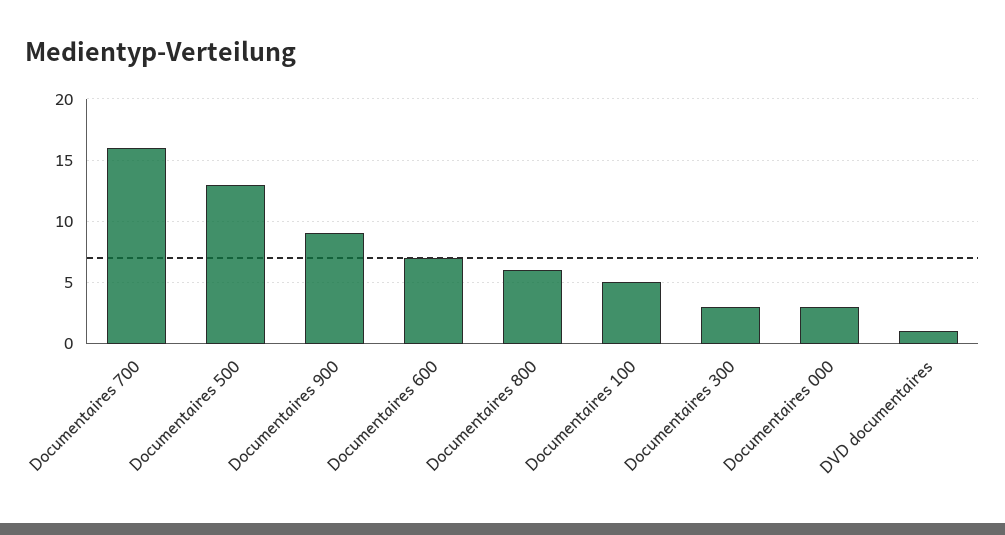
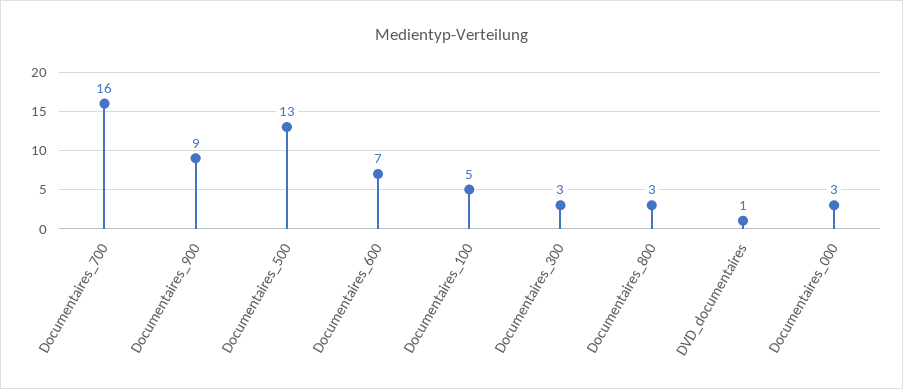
Documentaires 800: 6 -> 3

